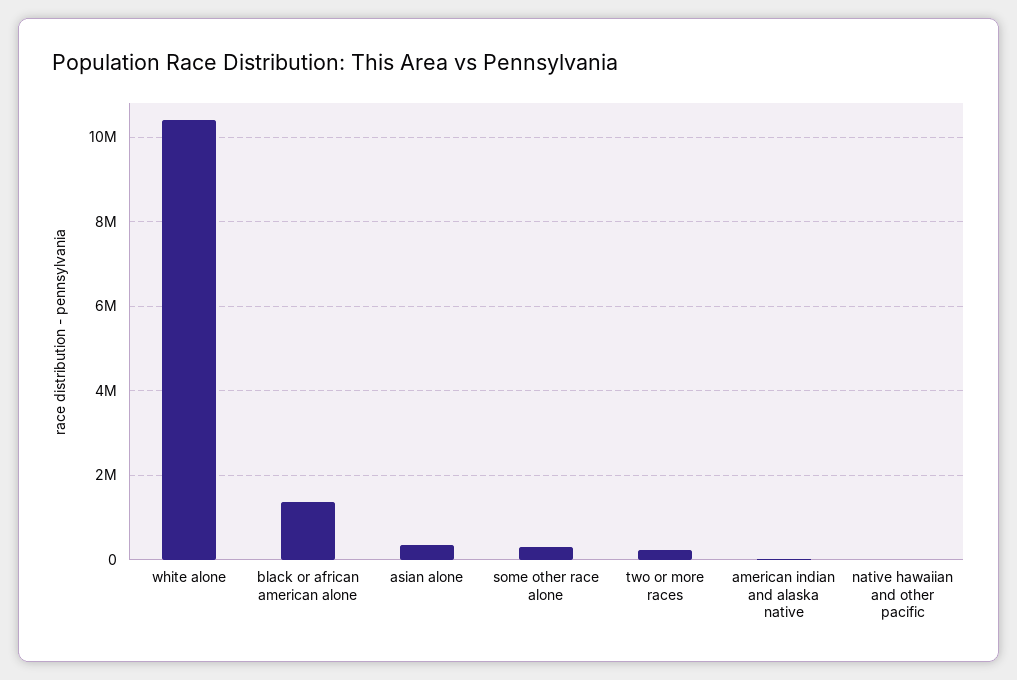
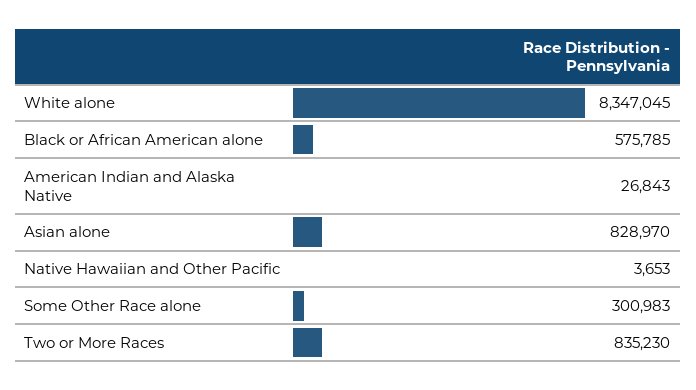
white alone: 10400000 -> 8347045
black or african american alone: 1400000 -> 575785
asian alone: 400000 -> 828970
two or more races: 200000 -> 835230

